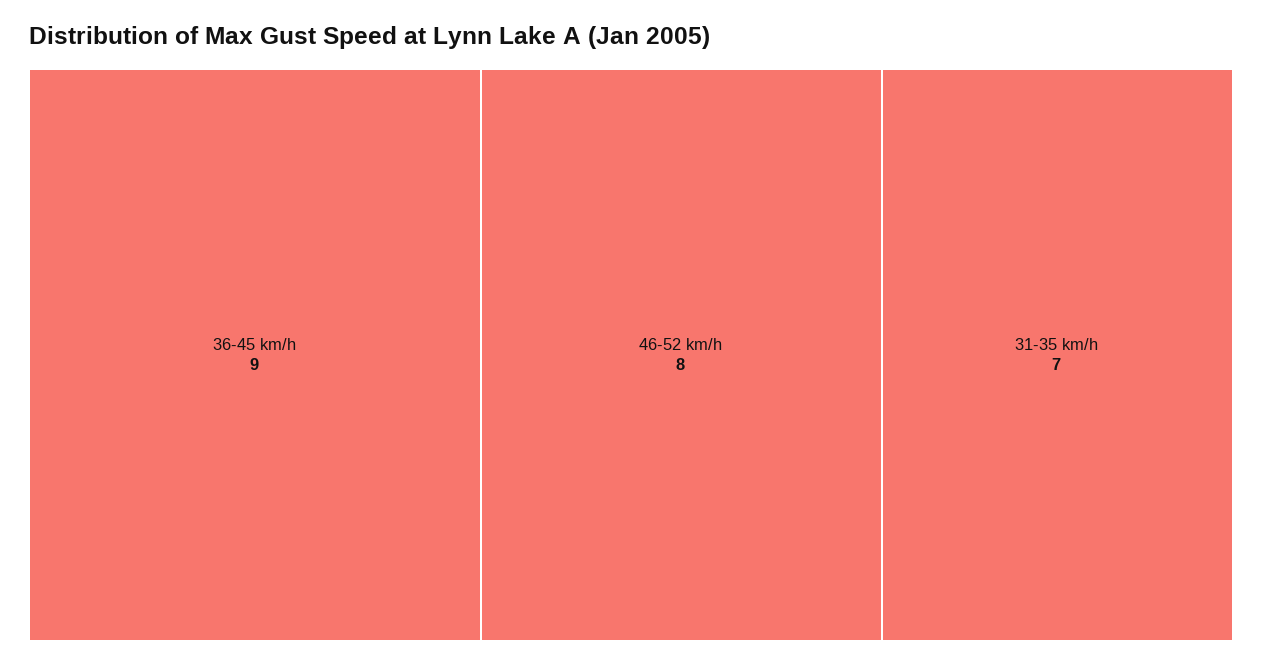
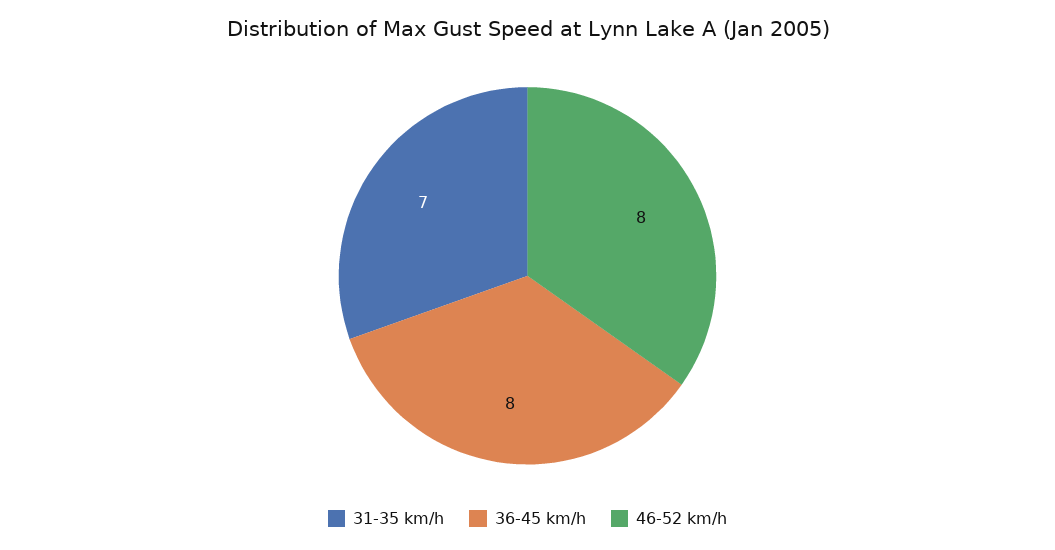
36-45 km/h: 9 -> 8

